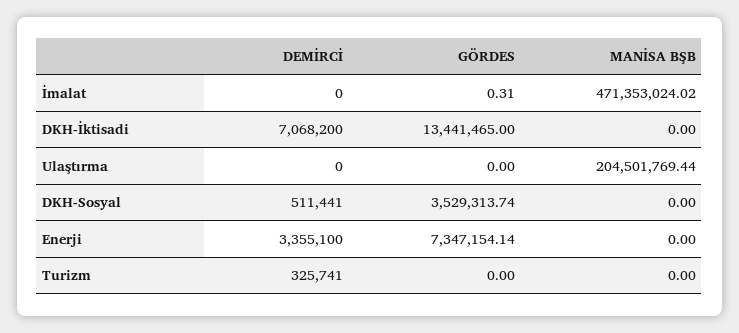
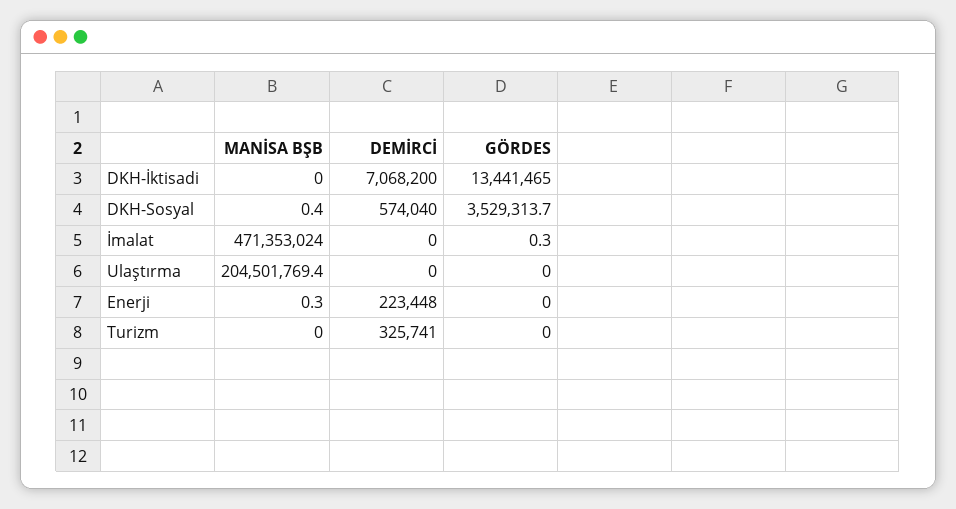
DEMİRCİ, DKH-Sosyal: 511441 -> 574040
MANİSA BŞB, DKH-Sosyal: 0 -> 0.4
DEMİRCİ, Enerji: 3355100 -> 223448
GÖRDES, Enerji: 7347154.14 -> 0
MANİSA BŞB, Enerji: 0 -> 0.3

